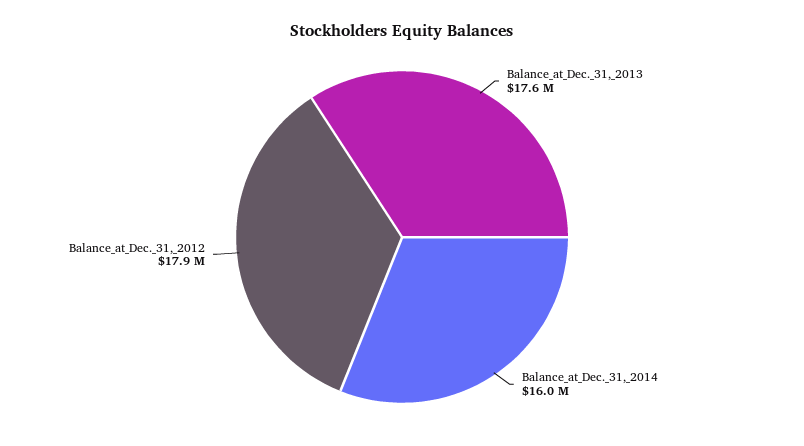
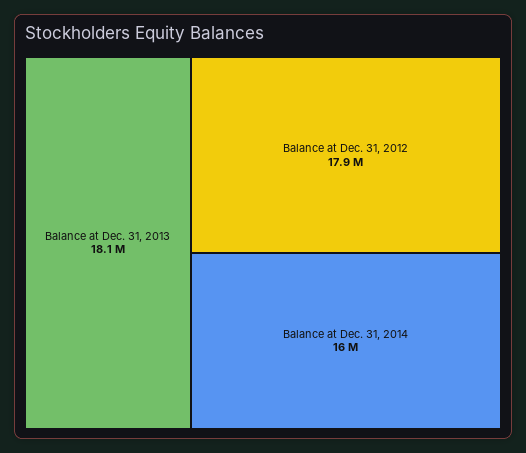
Balance_at_Dec._31,_2013: 17600000 -> 18100000

